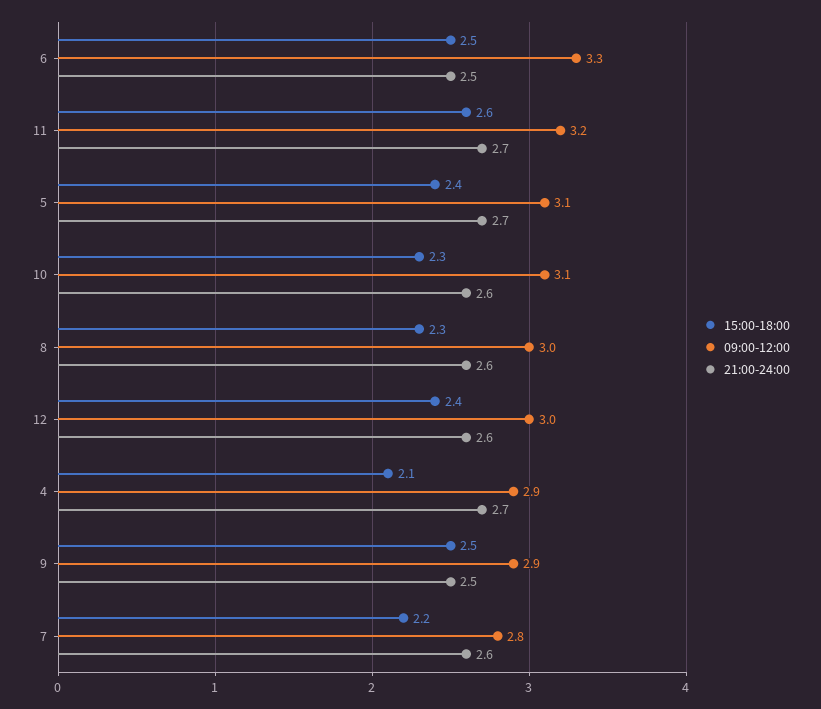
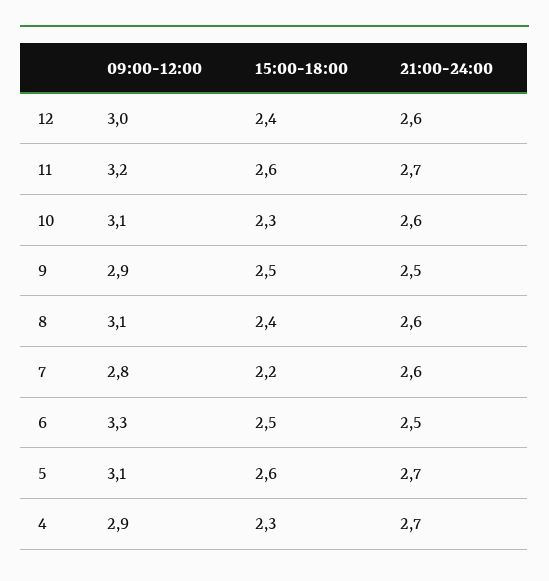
15:00-18:00, 5: 2.4 -> 2.6
15:00-18:00, 8: 2.3 -> 2.4
09:00-12:00, 8: 3 -> 3.1
15:00-18:00, 4: 2.1 -> 2.3

